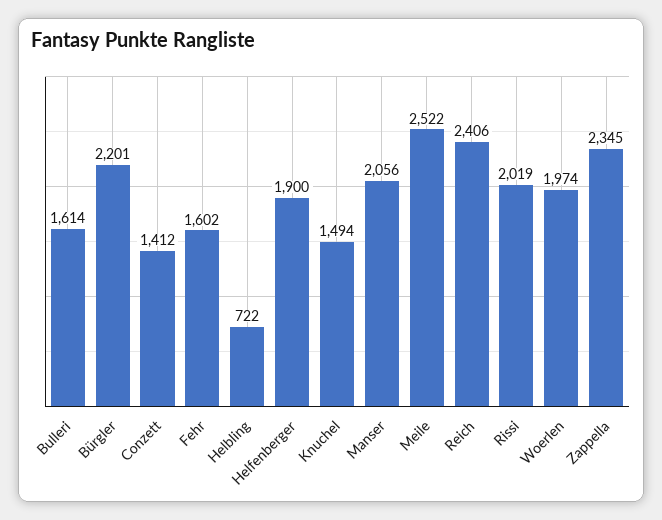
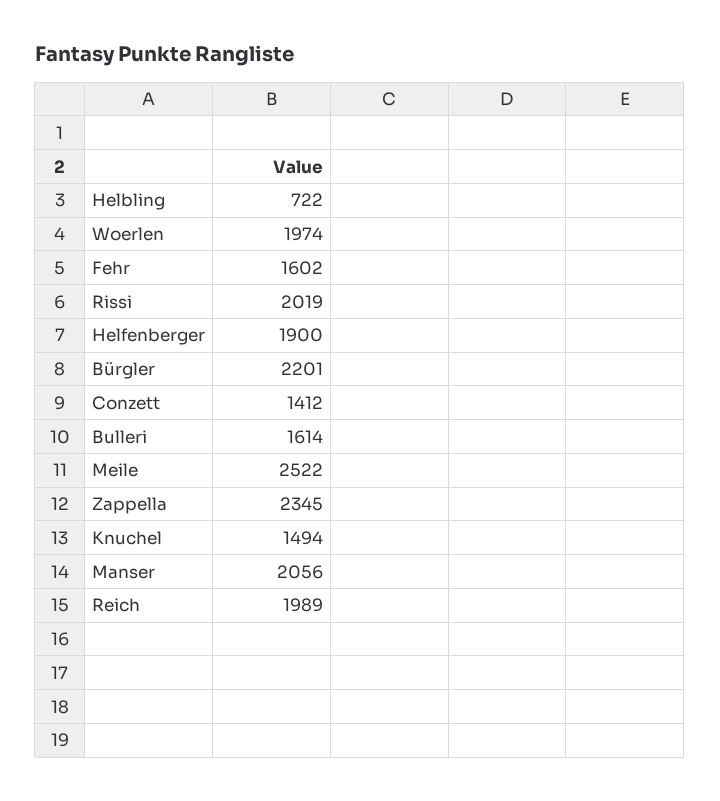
Reich: 2406 -> 1989

